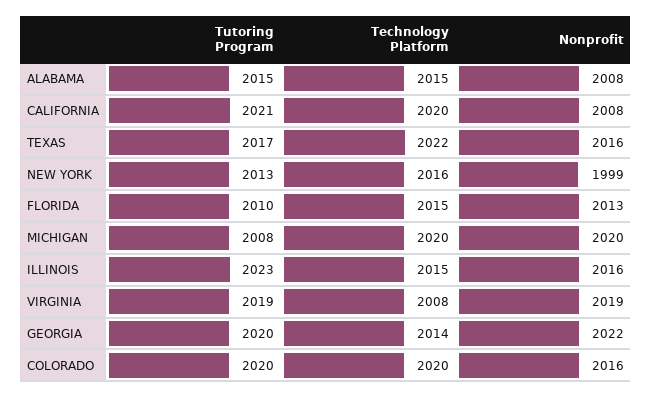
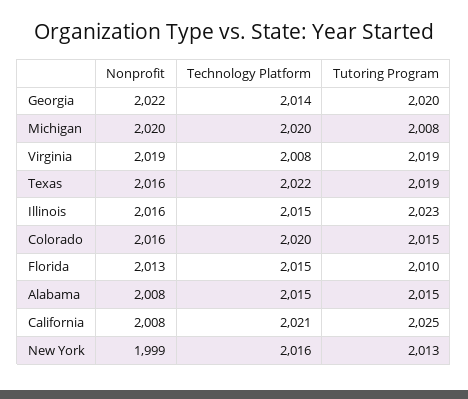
Tutoring Program, CALIFORNIA: 2021 -> 2025
Technology Platform, CALIFORNIA: 2020 -> 2021
Tutoring Program, TEXAS: 2017 -> 2019
Tutoring Program, COLORADO: 2020 -> 2015

